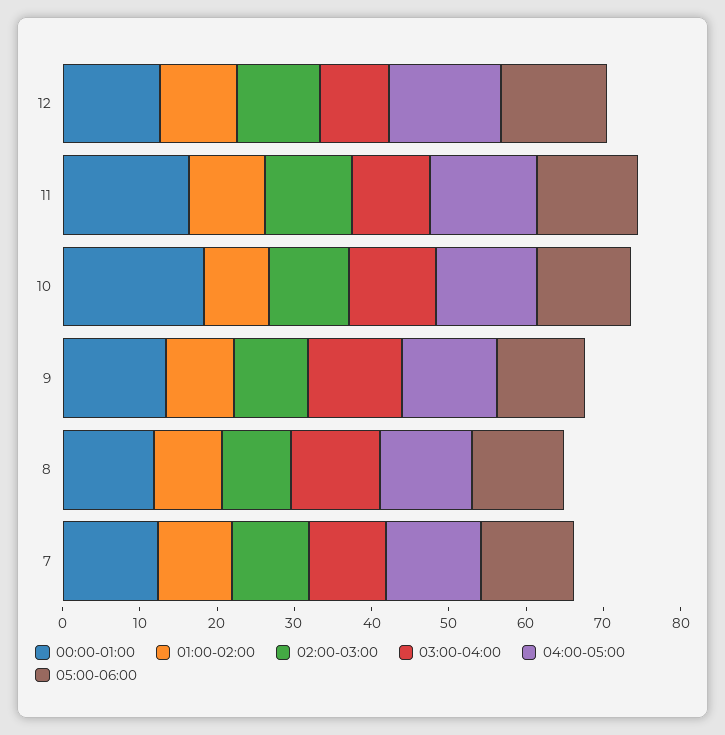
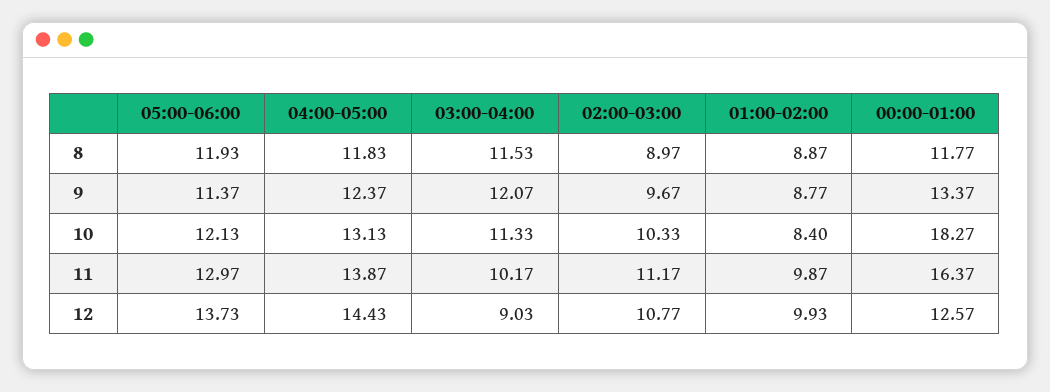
00:00-01:00, 7: 12 -> none
01:00-02:00, 7: 10 -> none
02:00-03:00, 7: 10 -> none
03:00-04:00, 7: 10 -> none
04:00-05:00, 7: 12 -> none
05:00-06:00, 7: 12 -> none

